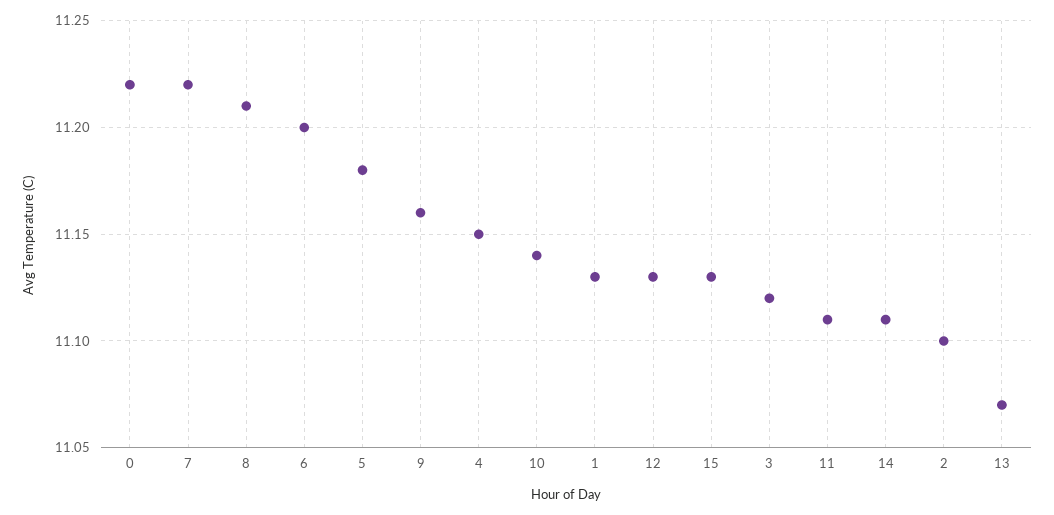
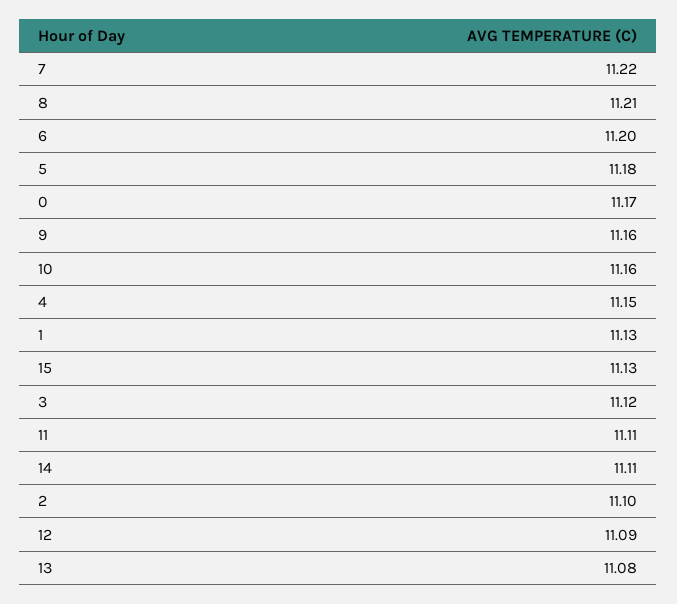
0: 11.22 -> 11.17
10: 11.14 -> 11.16
12: 11.13 -> 11.09
13: 11.07 -> 11.08

